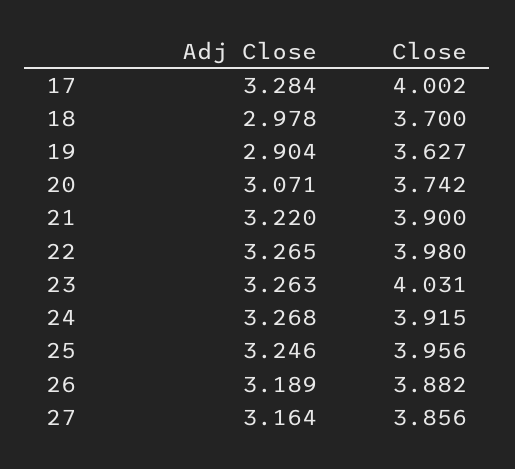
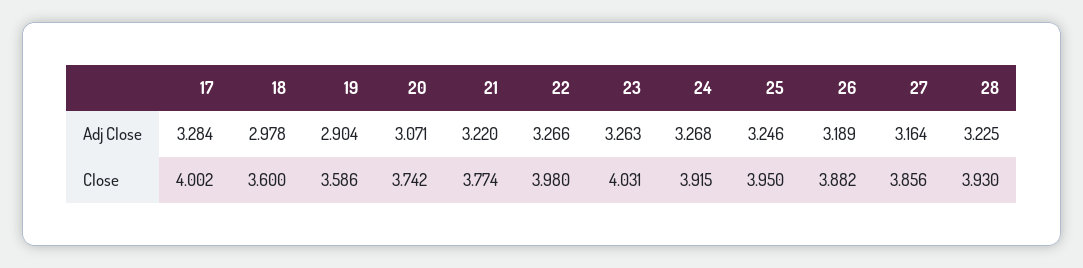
Close, 18: 3.7 -> 3.6
Close, 19: 3.627 -> 3.586
Close, 21: 3.9 -> 3.774
Adj Close, 22: 3.265 -> 3.266
Close, 25: 3.956 -> 3.95
Adj Close, 28: none -> 3.225
Close, 28: none -> 3.93

